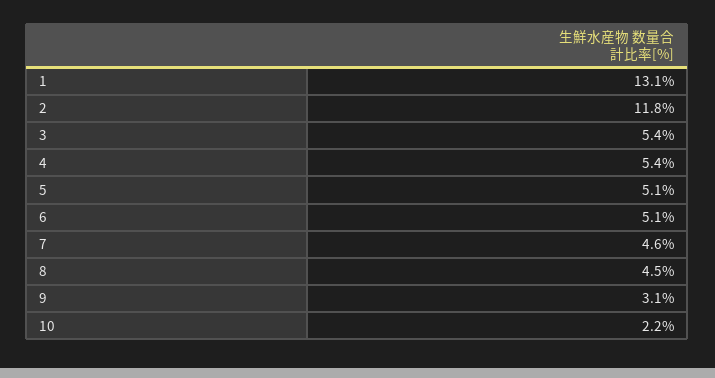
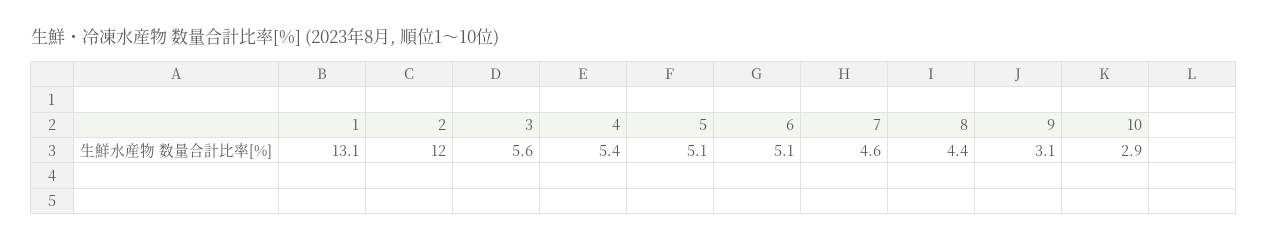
2: 11.8 -> 12
3: 5.4 -> 5.6
8: 4.5 -> 4.4
10: 2.2 -> 2.9

